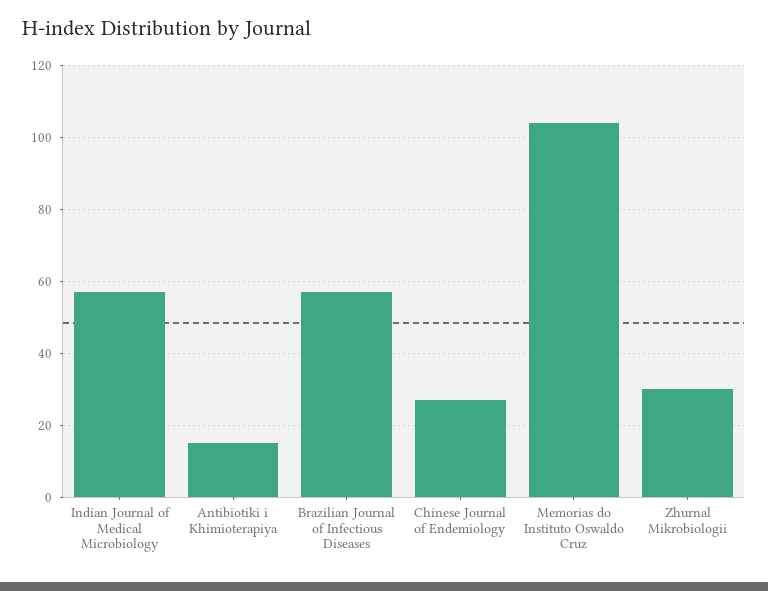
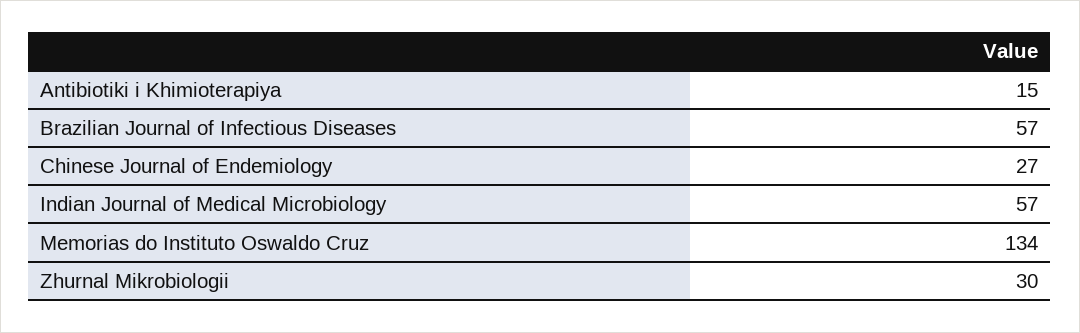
Memorias do Instituto Oswaldo Cruz: 105 -> 134

